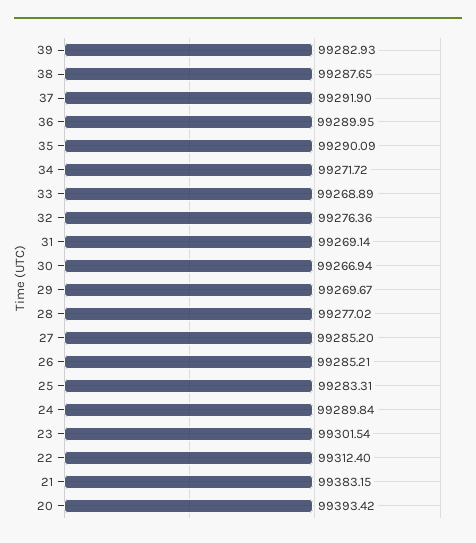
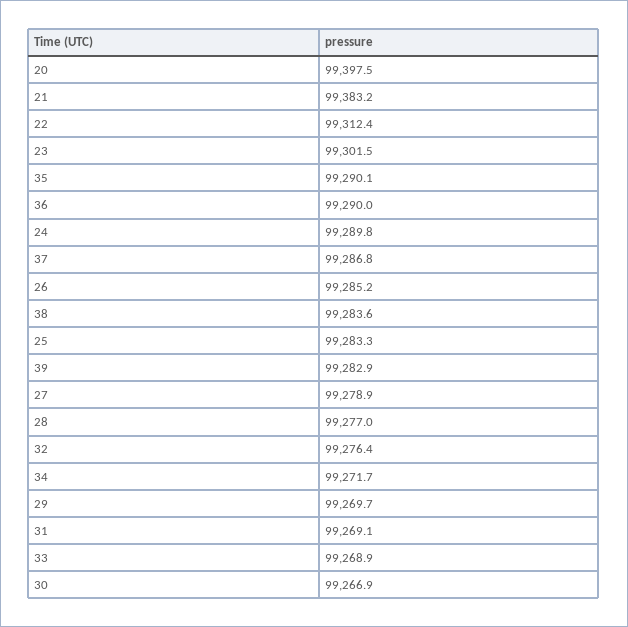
38: 99287.65 -> 99283.6
37: 99291.9 -> 99286.8
27: 99285.2 -> 99278.9
20: 99393.42 -> 99397.5

